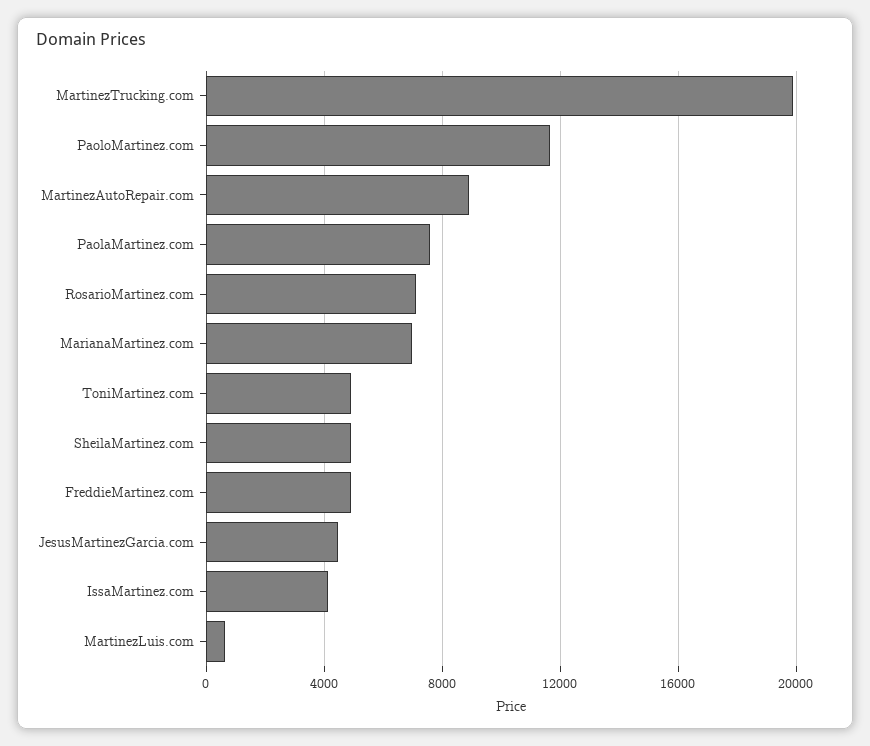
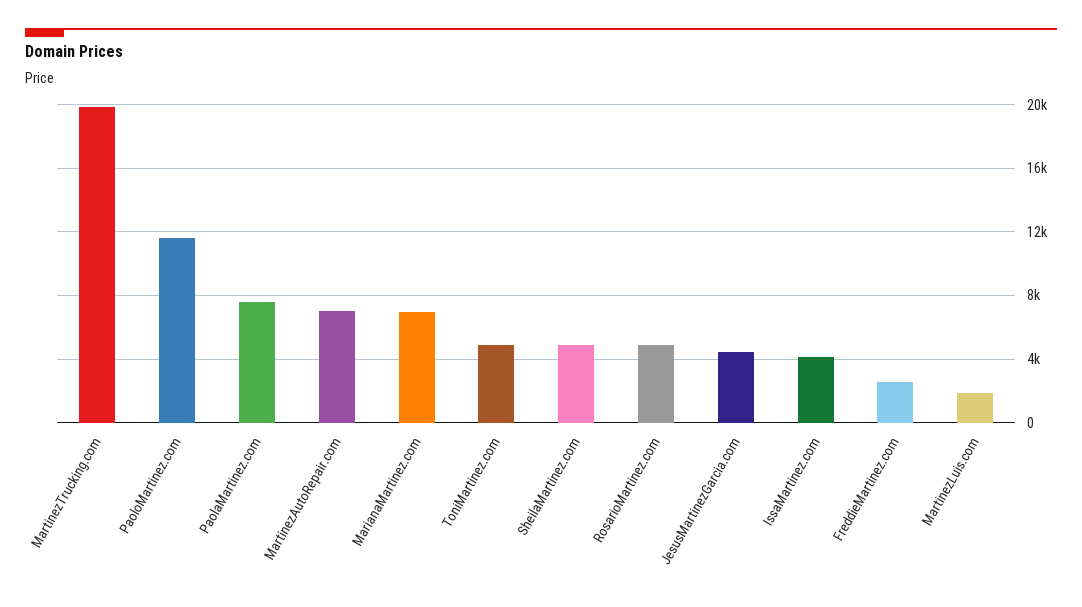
MartinezAutoRepair.com: 9000 -> 7000
RosarioMartinez.com: 7000 -> 5000
FreddieMartinez.com: 5000 -> 2500
MartinezLuis.com: 500 -> 2000

